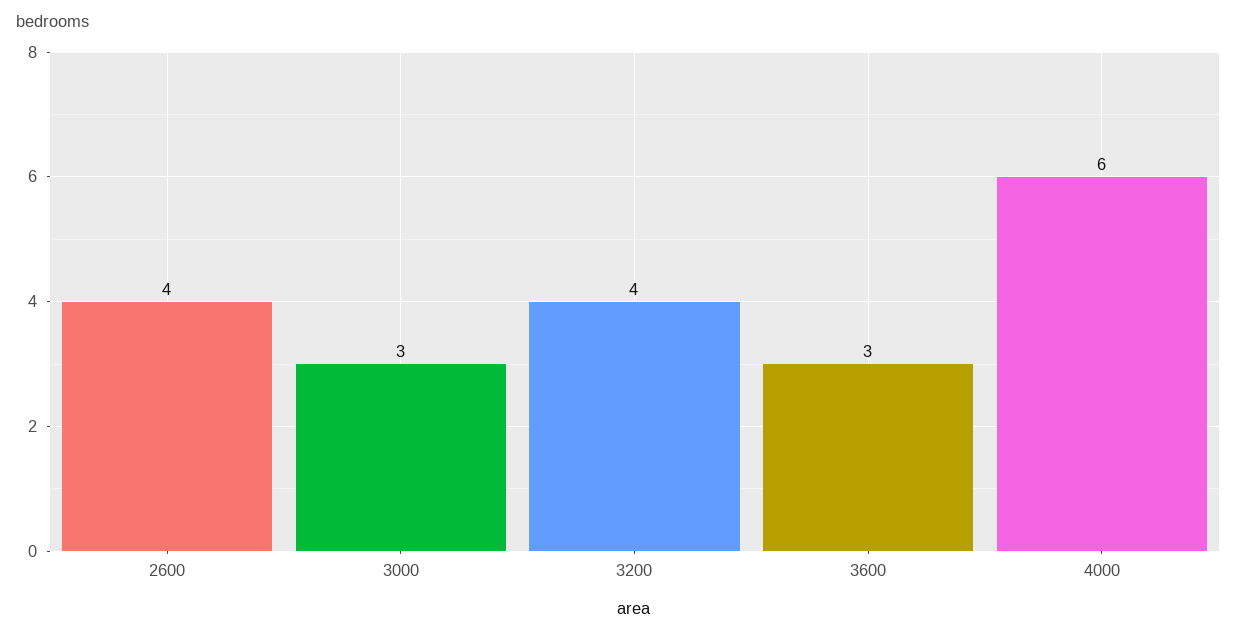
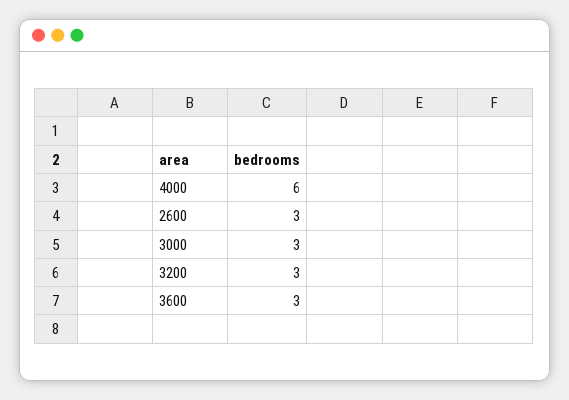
2600: 4 -> 3
3200: 4 -> 3

